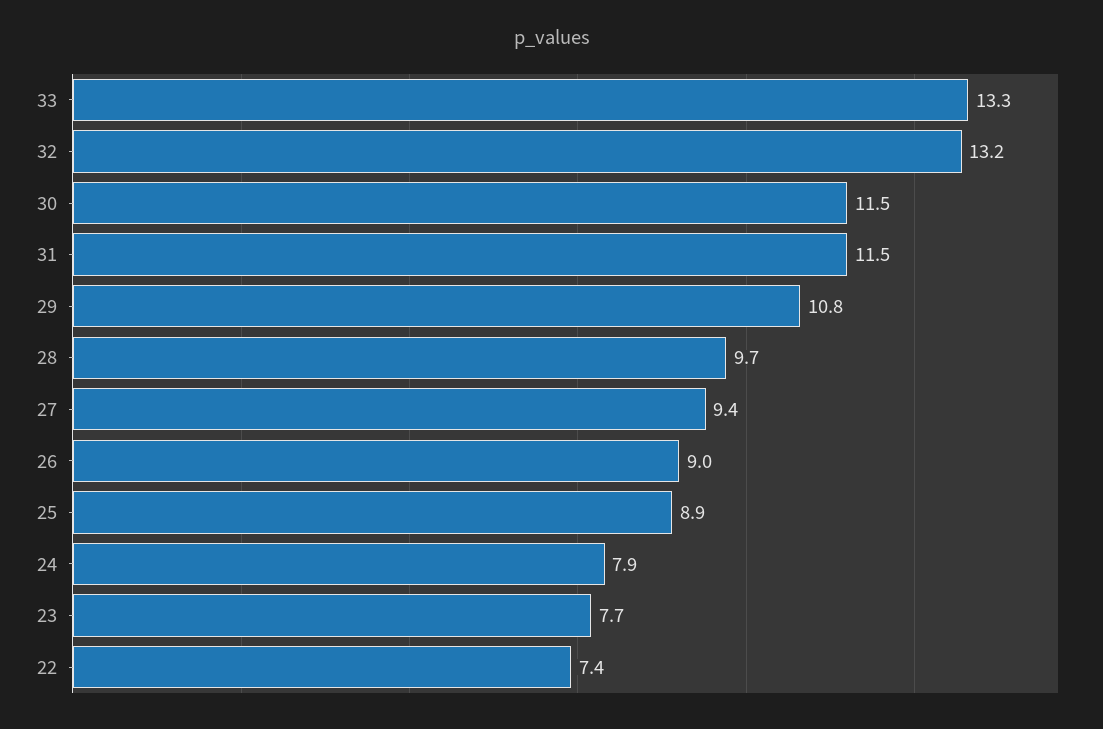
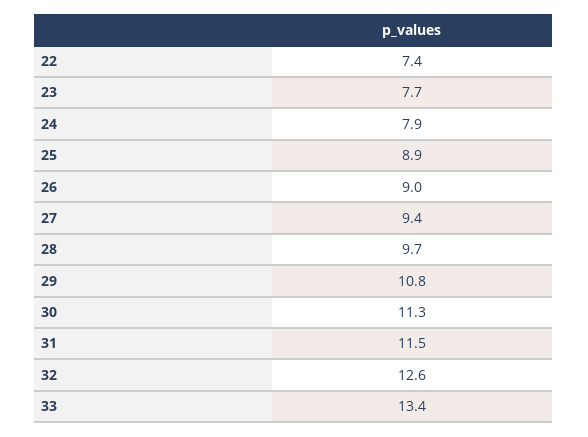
33: 13.3 -> 13.4
32: 13.2 -> 12.6
30: 11.5 -> 11.3

